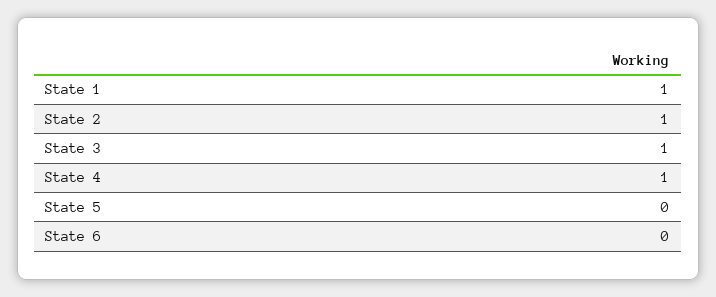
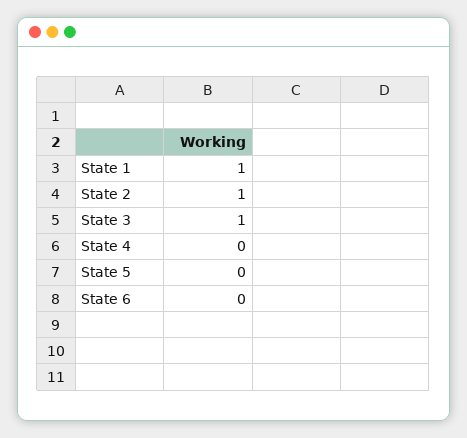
State 4: 1 -> 0

